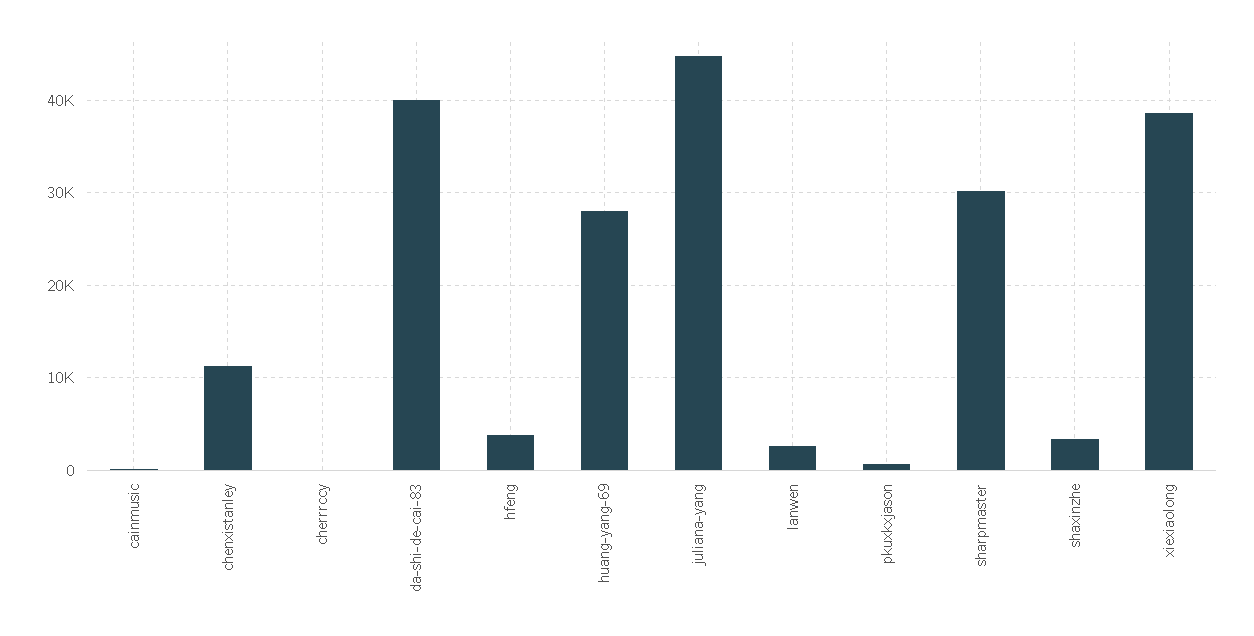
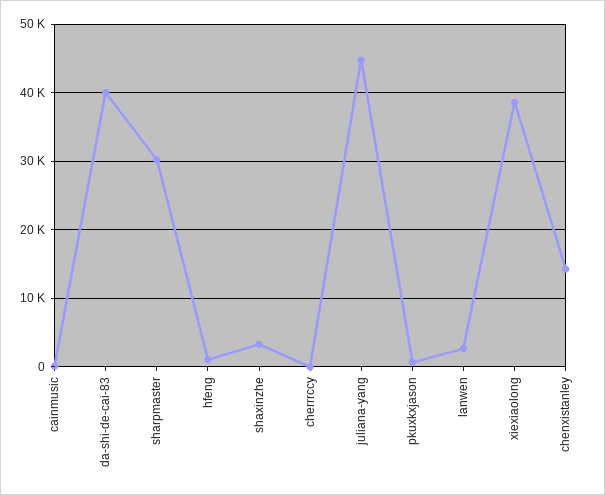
chenxistanley: 11000 -> 14000
hfeng: 4000 -> 1000
huang-yang-69: 28000 -> none

